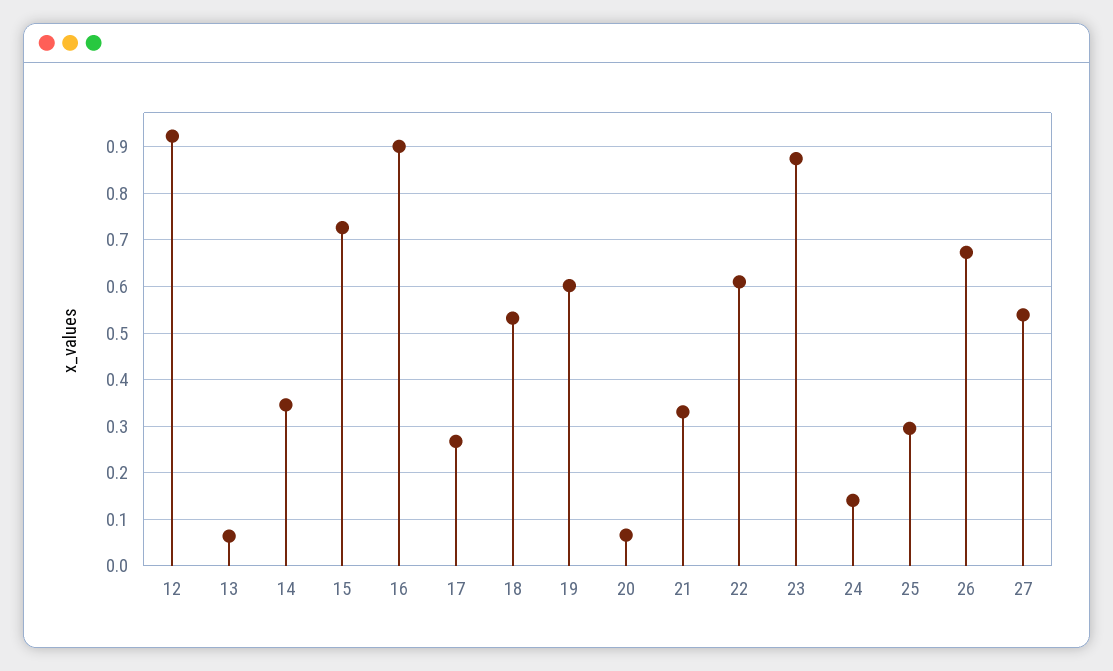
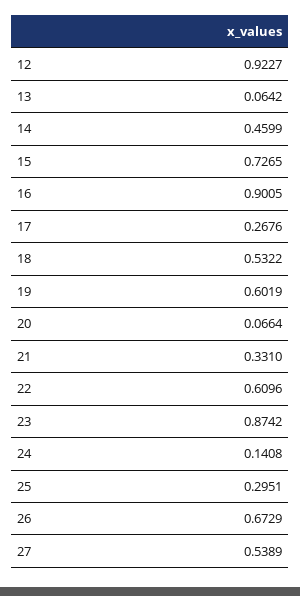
14: 0.34 -> 0.4599

